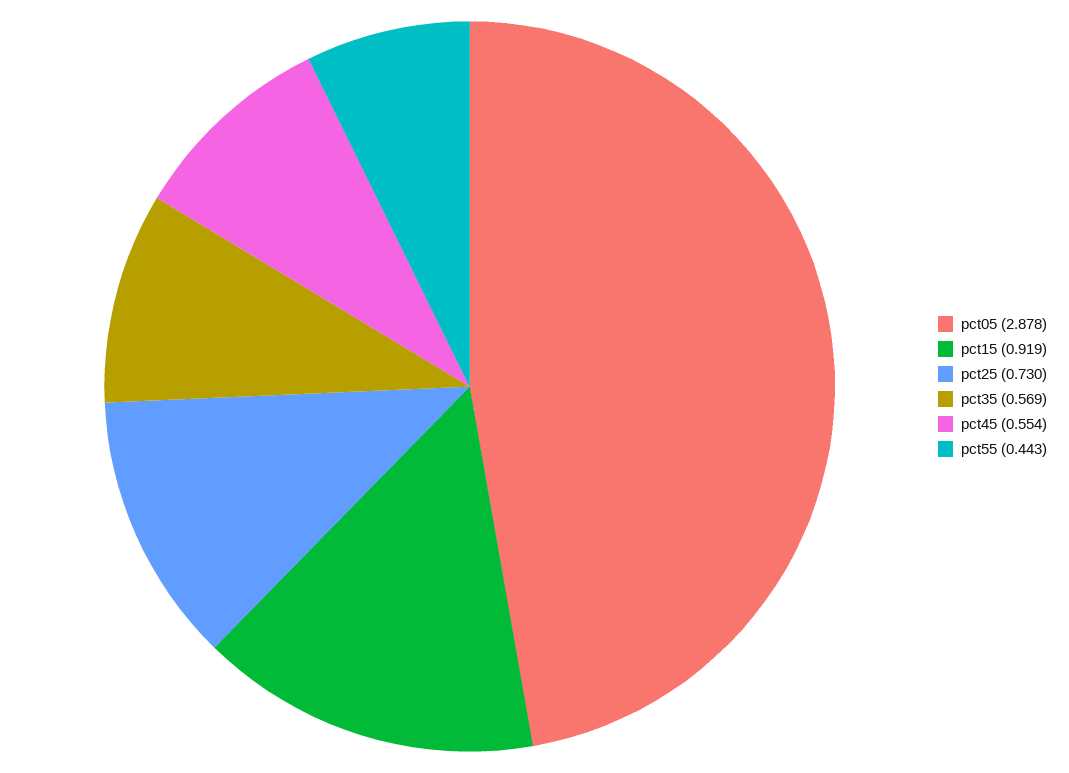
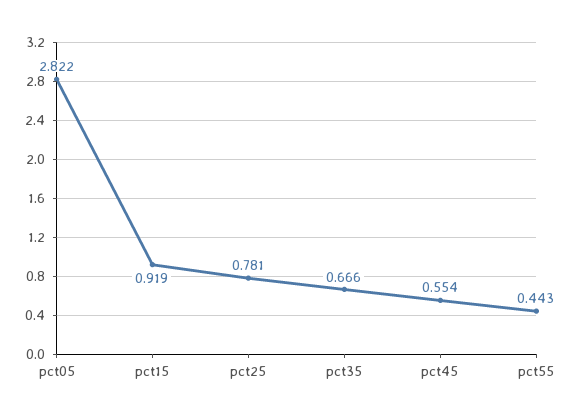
pct05: 2.878 -> 2.822
pct25: 0.73 -> 0.781
pct35: 0.569 -> 0.666

